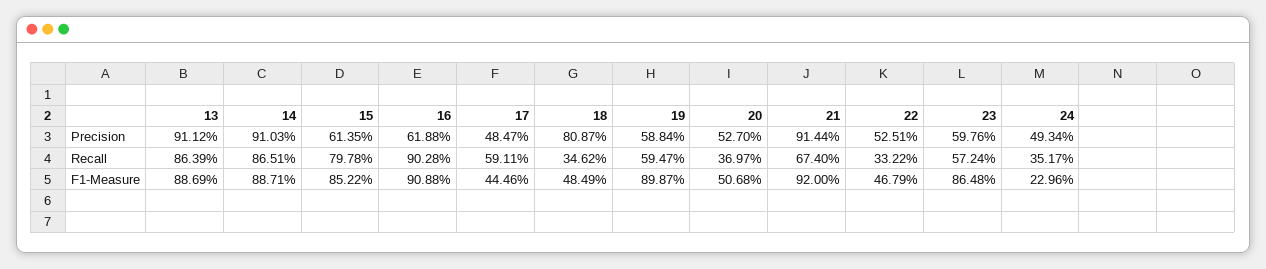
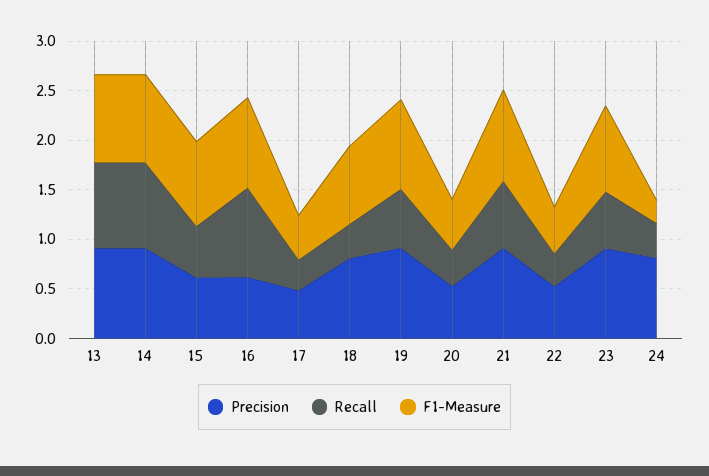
Precision, 19: 0.5884 -> 0.9
Precision, 23: 0.5976 -> 0.9
Precision, 24: 0.4934 -> 0.8
Recall, 15: 0.7978 -> 0.5
Recall, 17: 0.5911 -> 0.3
F1-Measure, 18: 0.4849 -> 0.8

